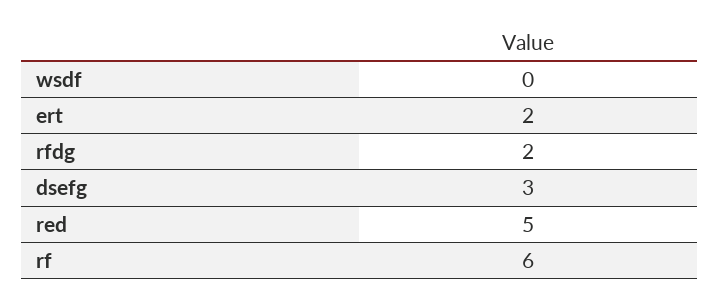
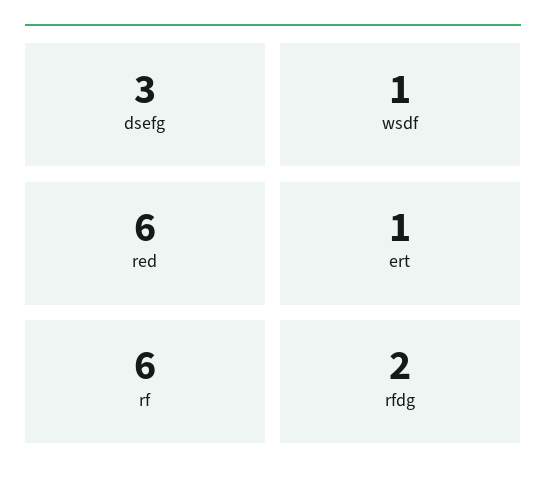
wsdf: 0 -> 1
ert: 2 -> 1
red: 5 -> 6

